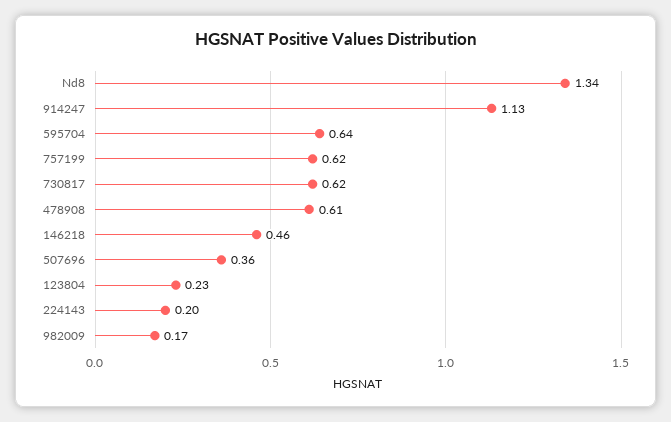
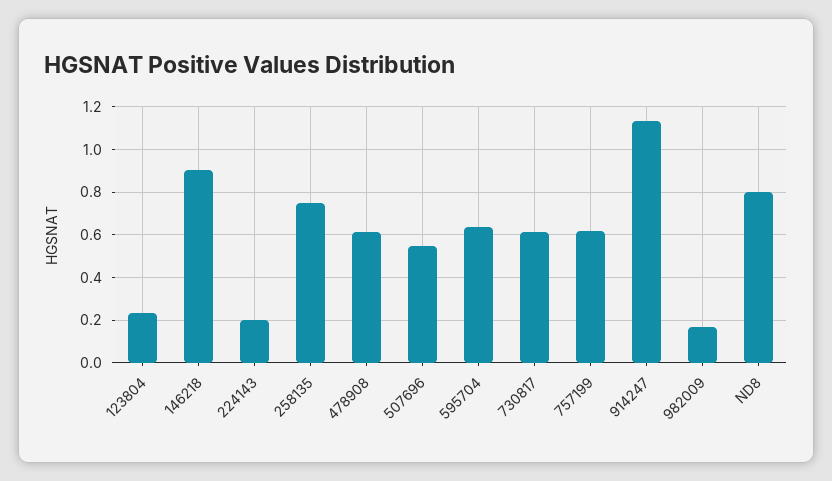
Nd8: 1.34 -> 0.8
146218: 0.46 -> 0.9
507696: 0.36 -> 0.55
258135: none -> 0.75

